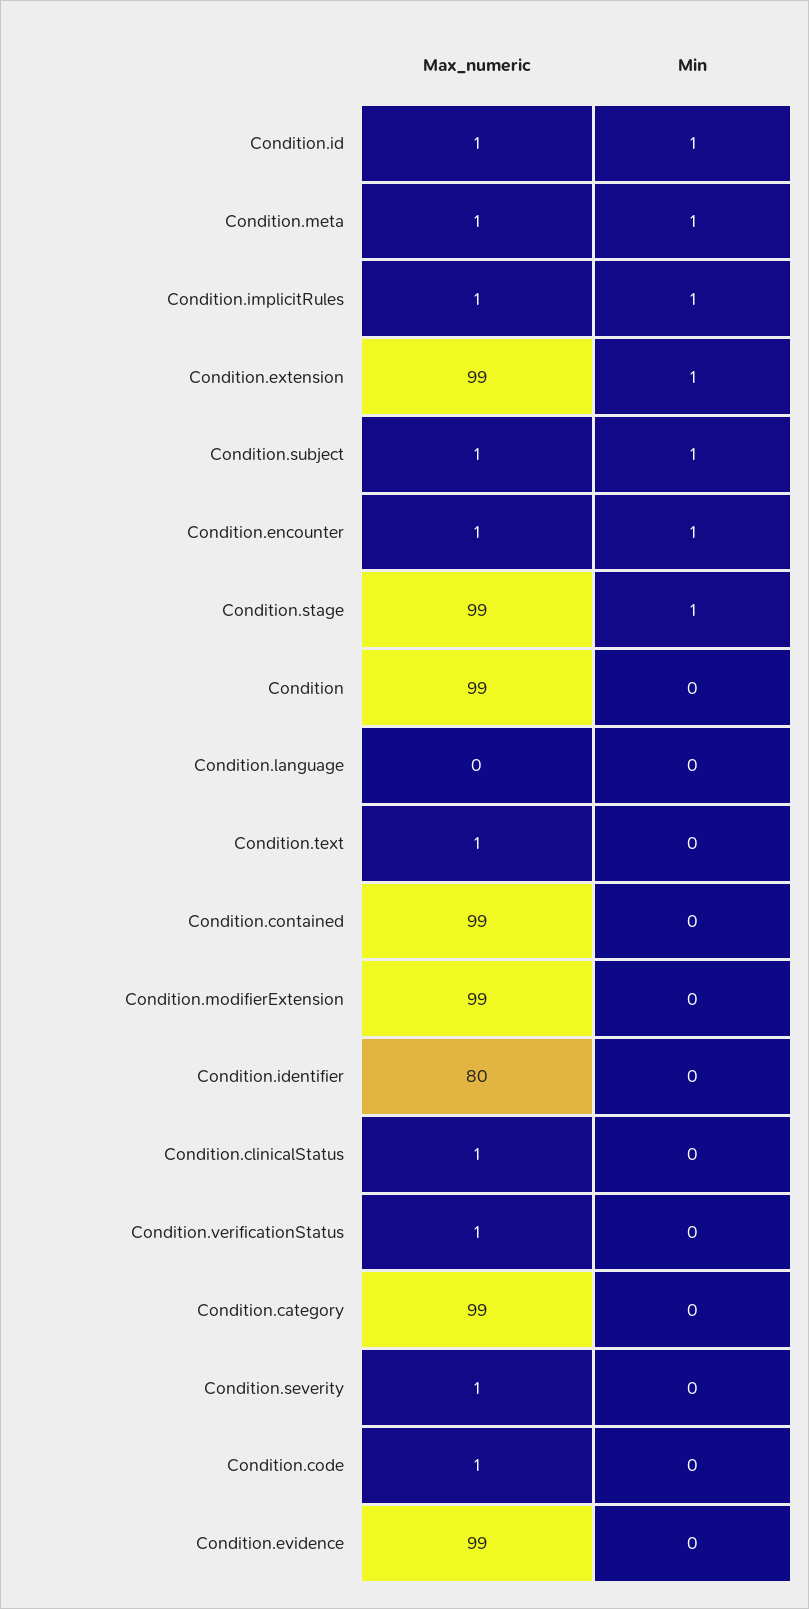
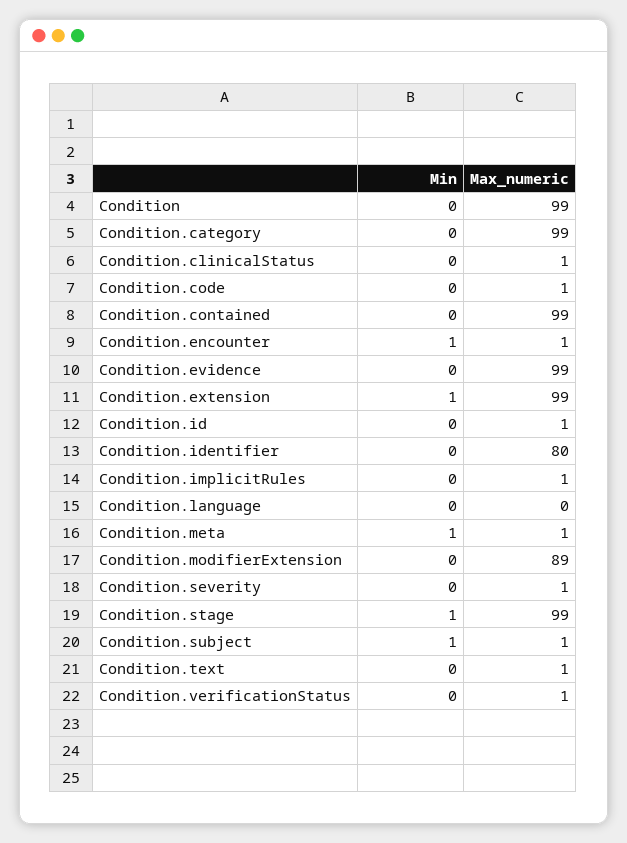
Min, Condition.id: 1 -> 0
Min, Condition.implicitRules: 1 -> 0
Max_numeric, Condition.modifierExtension: 99 -> 89

